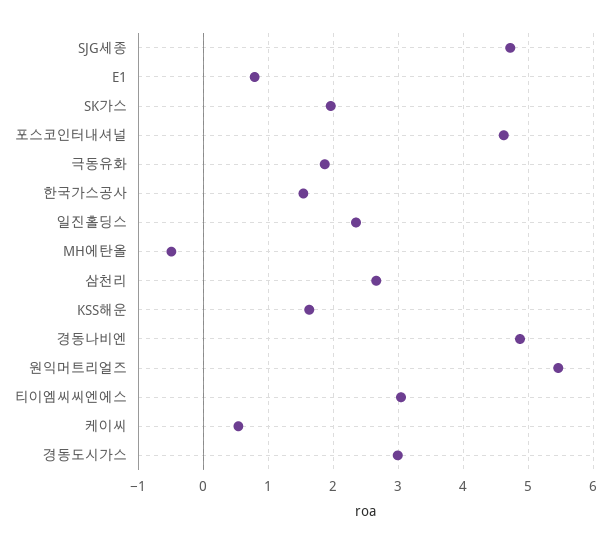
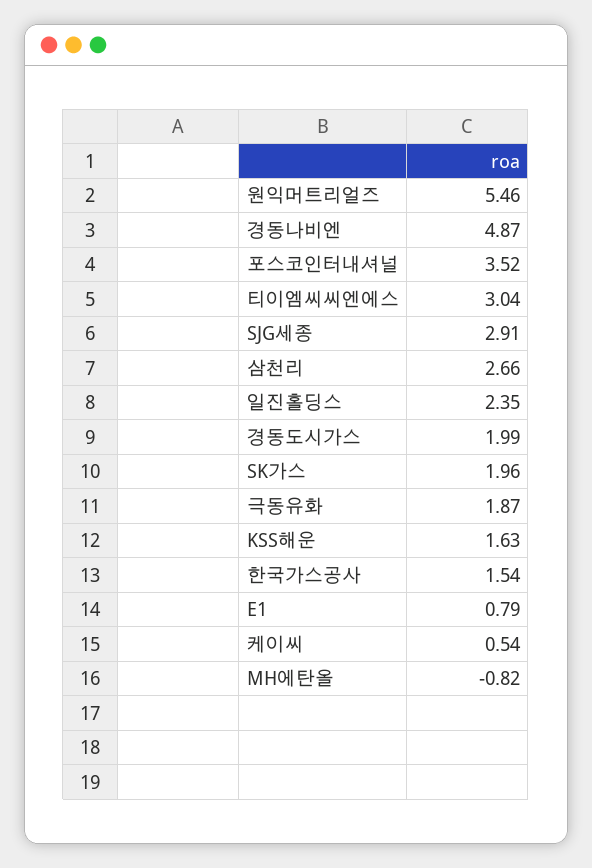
SJG세종: 4.7 -> 2.91
포스코인터내셔널: 4.6 -> 3.52
MH에탄올: -0.5 -> -0.82
경동도시가스: 3 -> 1.99

